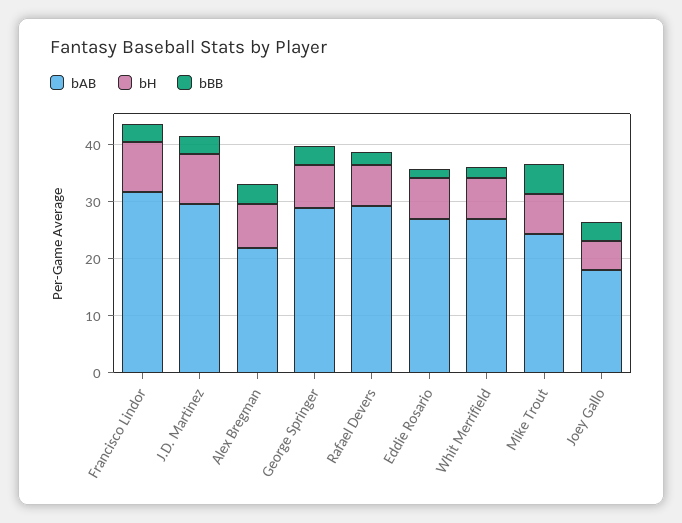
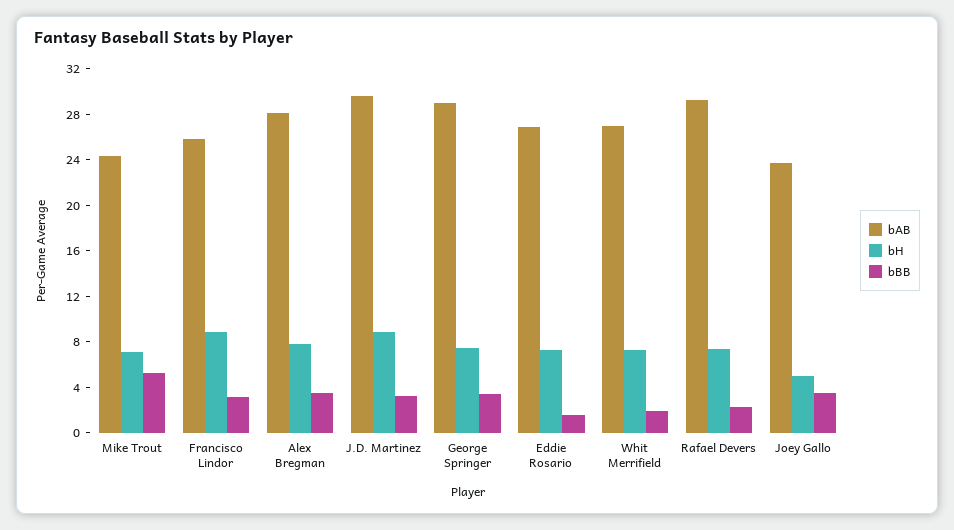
bAB, Francisco Lindor: 32 -> 26
bAB, Alex Bregman: 22 -> 28
bAB, Joey Gallo: 18 -> 24

